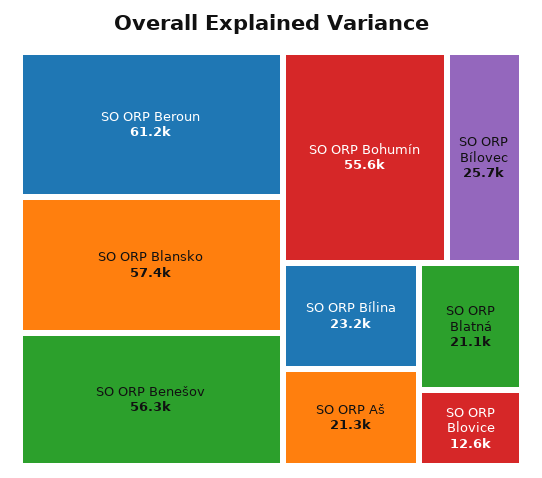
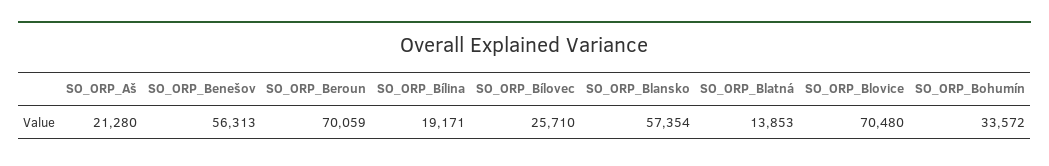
SO ORP Beroun: 61200 -> 70059
SO ORP Bohumín: 55600 -> 33572
SO ORP Bílina: 23200 -> 19171
SO ORP Blatná: 21100 -> 13853
SO ORP Blovice: 12600 -> 70480

